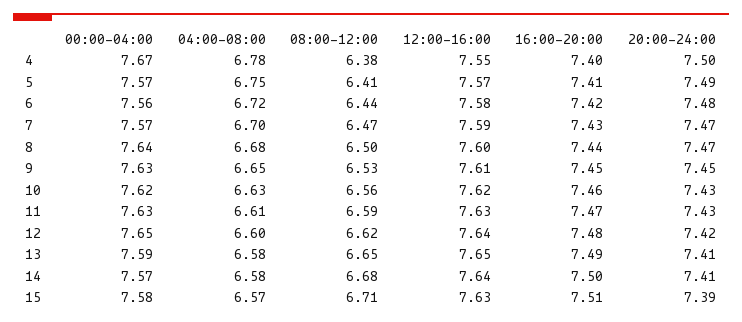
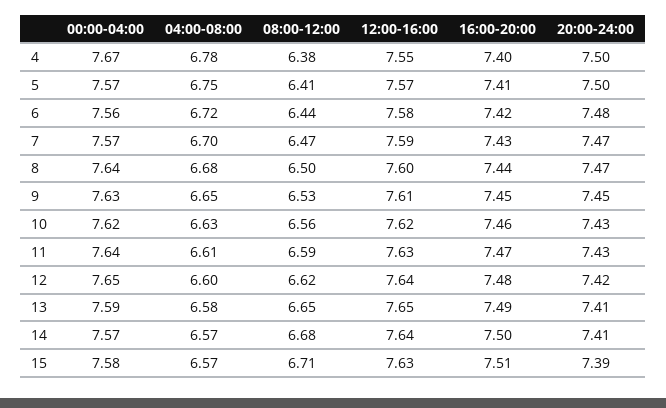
20:00-24:00, 5: 7.49 -> 7.5
00:00-04:00, 11: 7.63 -> 7.64
04:00-08:00, 14: 6.58 -> 6.57

